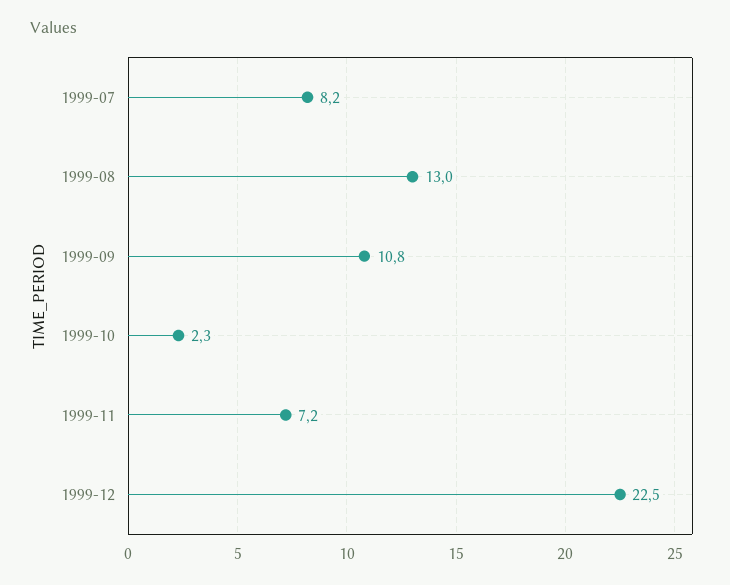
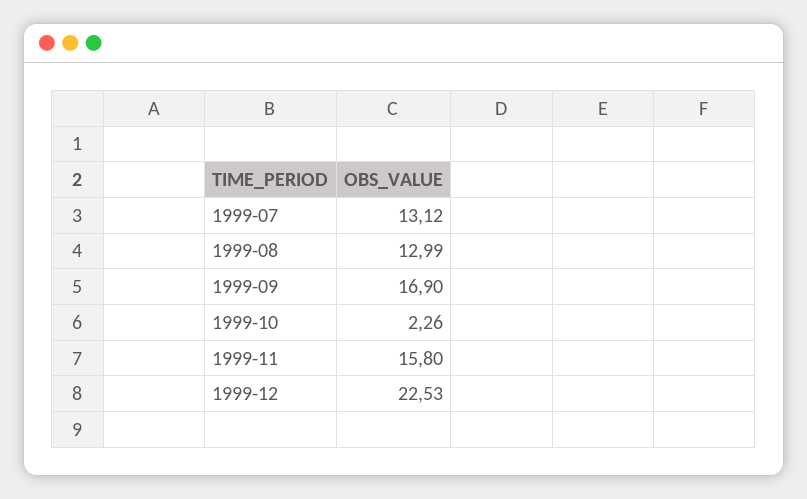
1999-07: 8.2 -> 13.12
1999-09: 10.8 -> 16.9
1999-11: 7.2 -> 15.8

